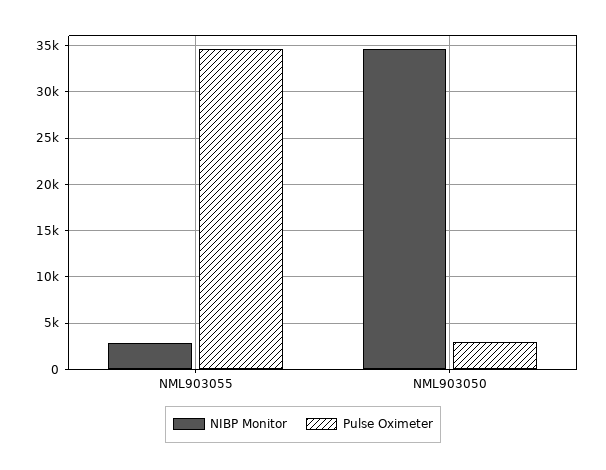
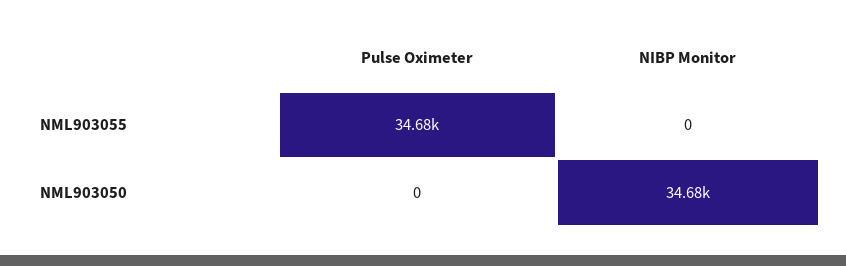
NIBP Monitor, NML903055: 3000 -> 0
Pulse Oximeter, NML903050: 3000 -> 0

